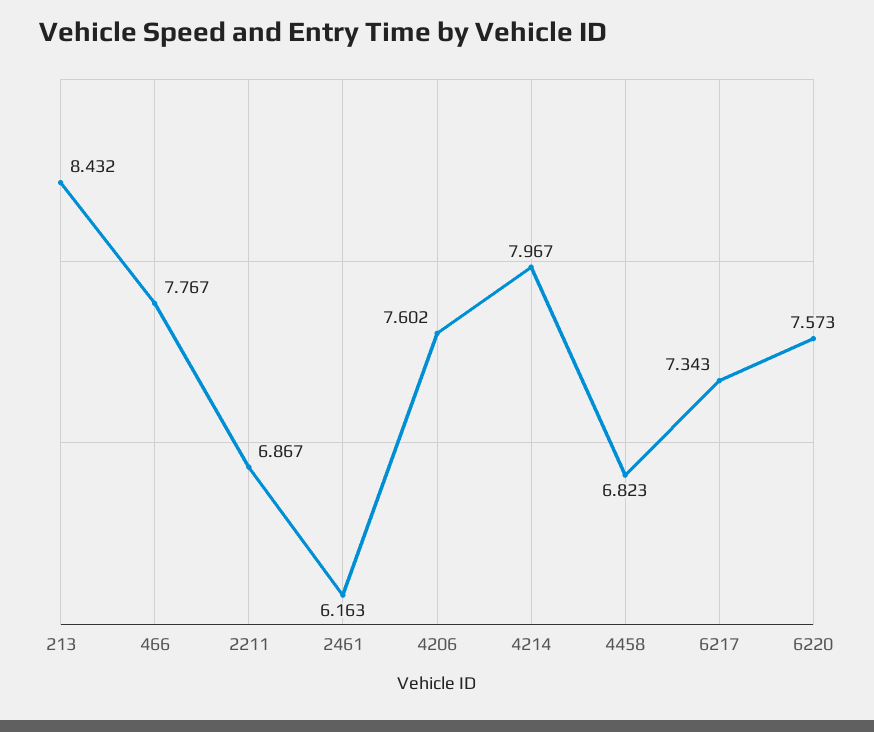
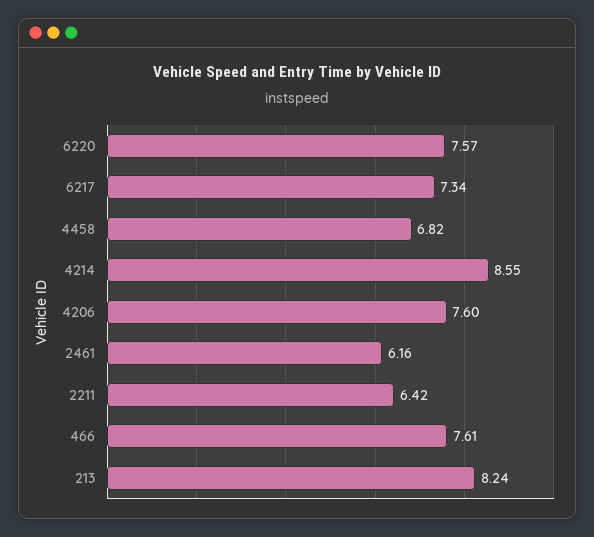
213: 8.432 -> 8.24
466: 7.767 -> 7.61
2211: 6.867 -> 6.42
4214: 7.967 -> 8.55

